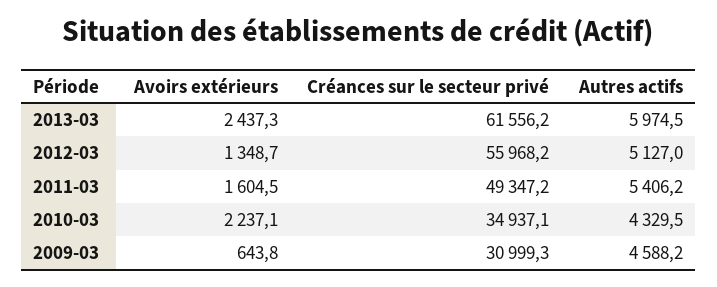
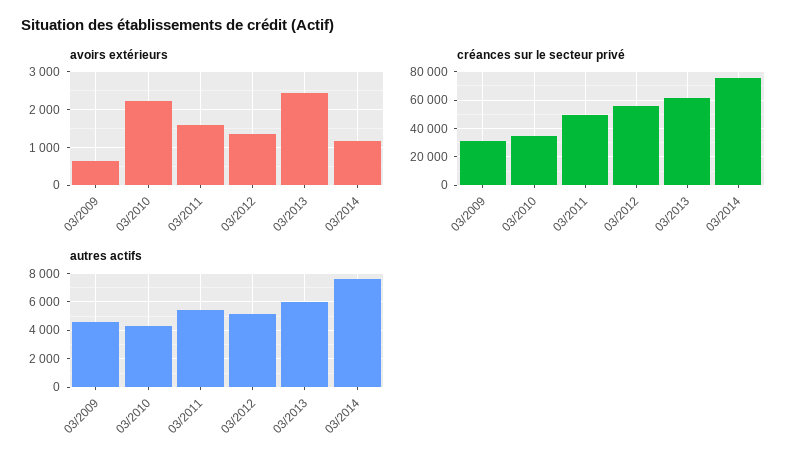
Avoirs extérieurs, 03/2014: none -> 1200
Créances sur le secteur privé, 03/2014: none -> 75000
Autres actifs, 03/2014: none -> 7500

